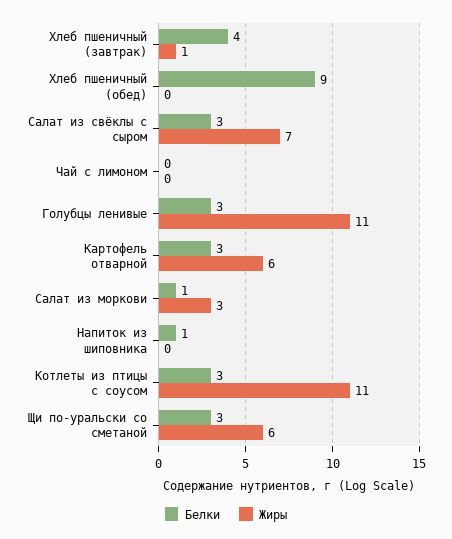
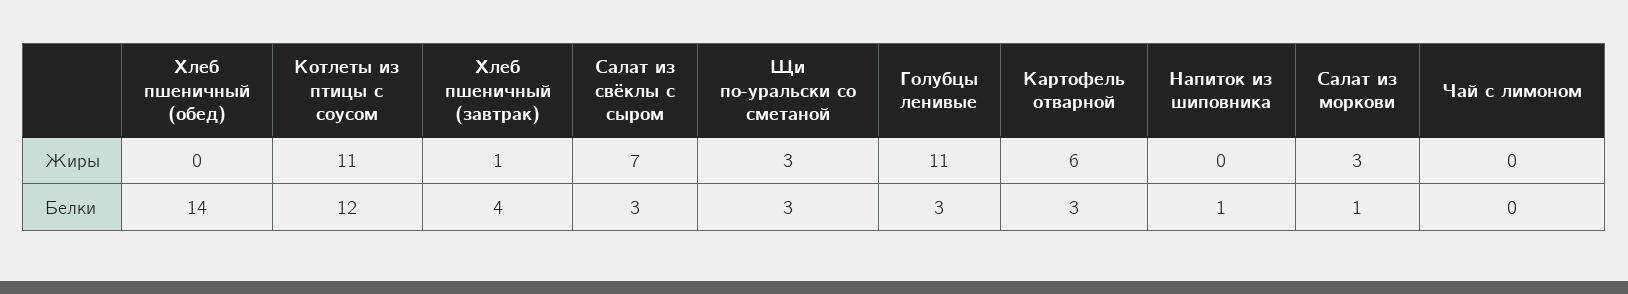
Белки, Хлеб пшеничный (обед): 9 -> 14
Белки, Котлеты из птицы с соусом: 3 -> 12
Жиры, Щи по-уральски со сметаной: 6 -> 3

